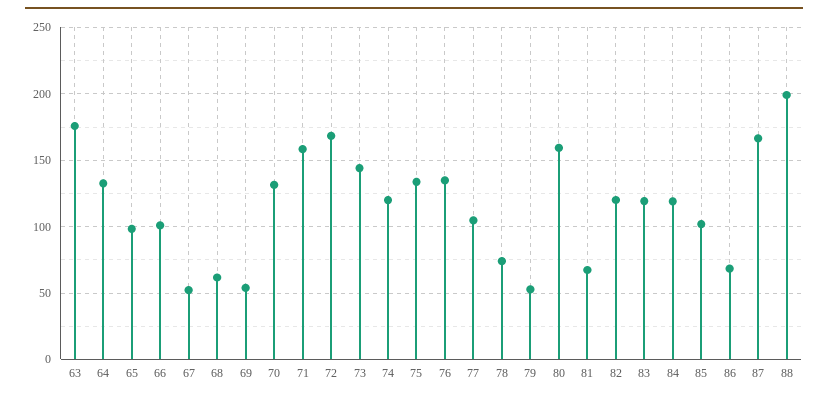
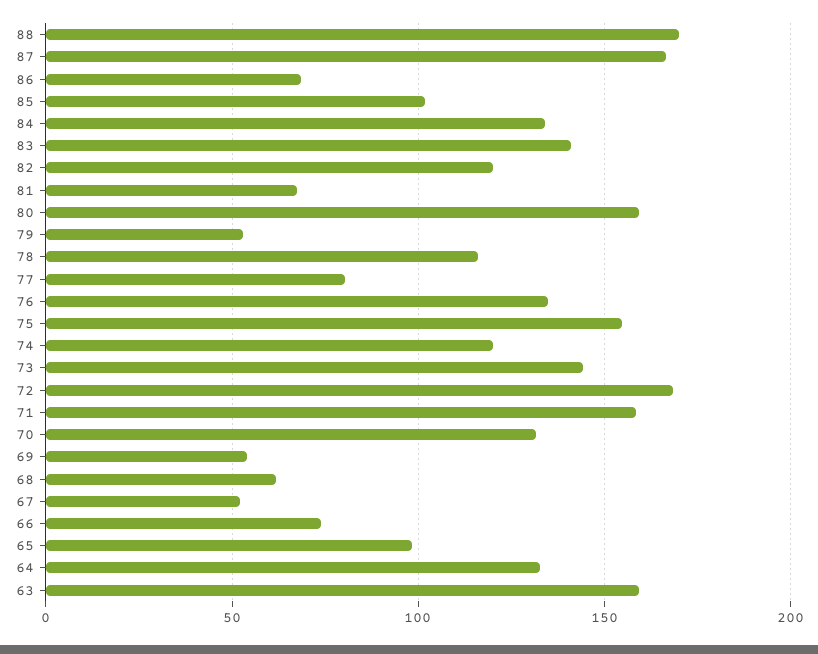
63: 175 -> 160
66: 100 -> 75
75: 135 -> 155
77: 105 -> 80
78: 75 -> 115
83: 120 -> 140
84: 120 -> 135
88: 200 -> 170

